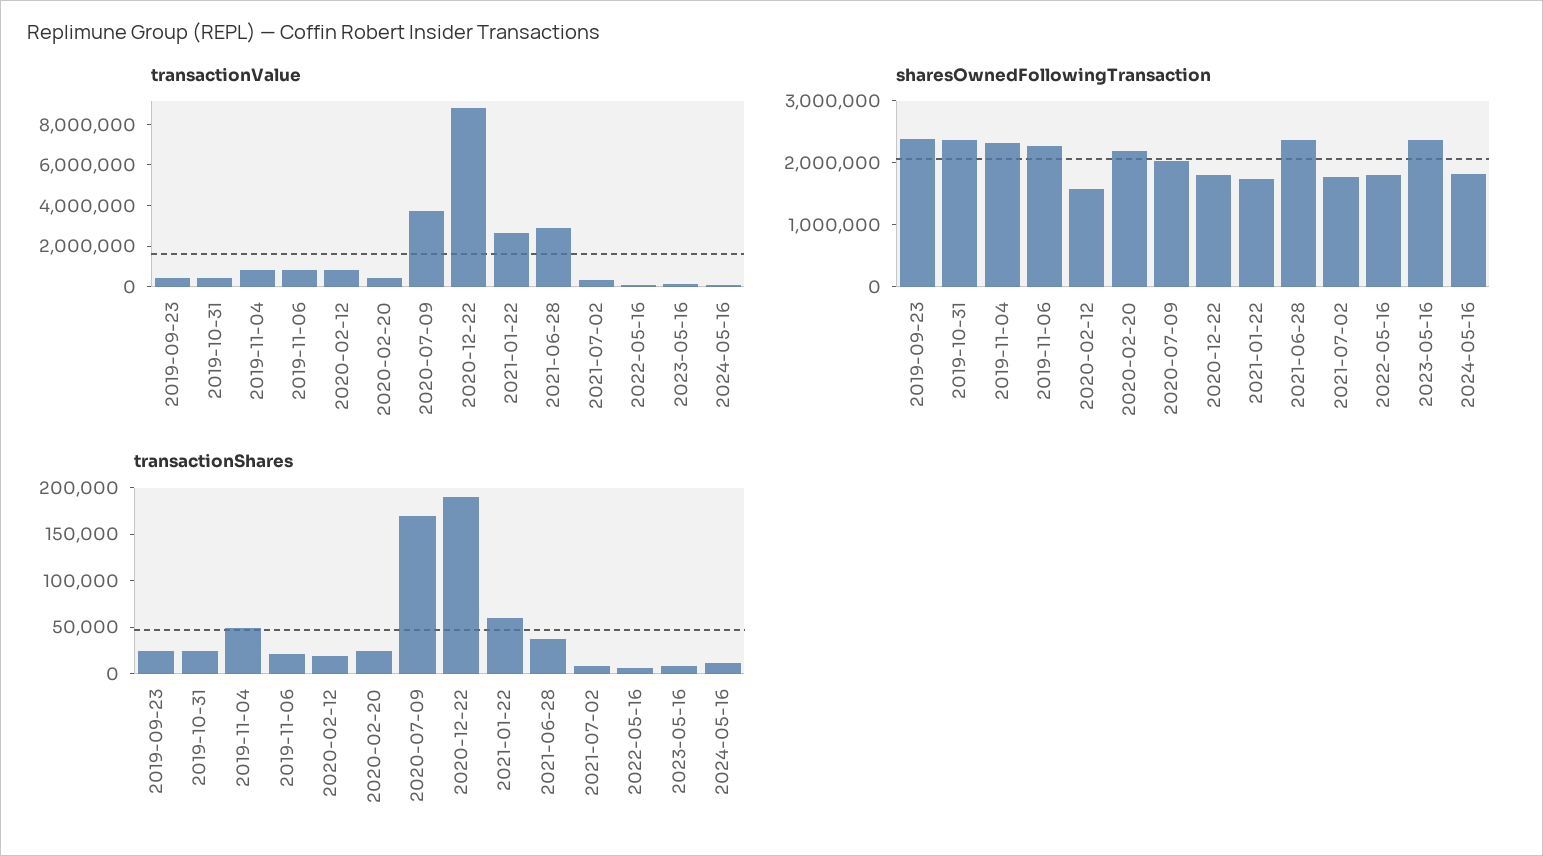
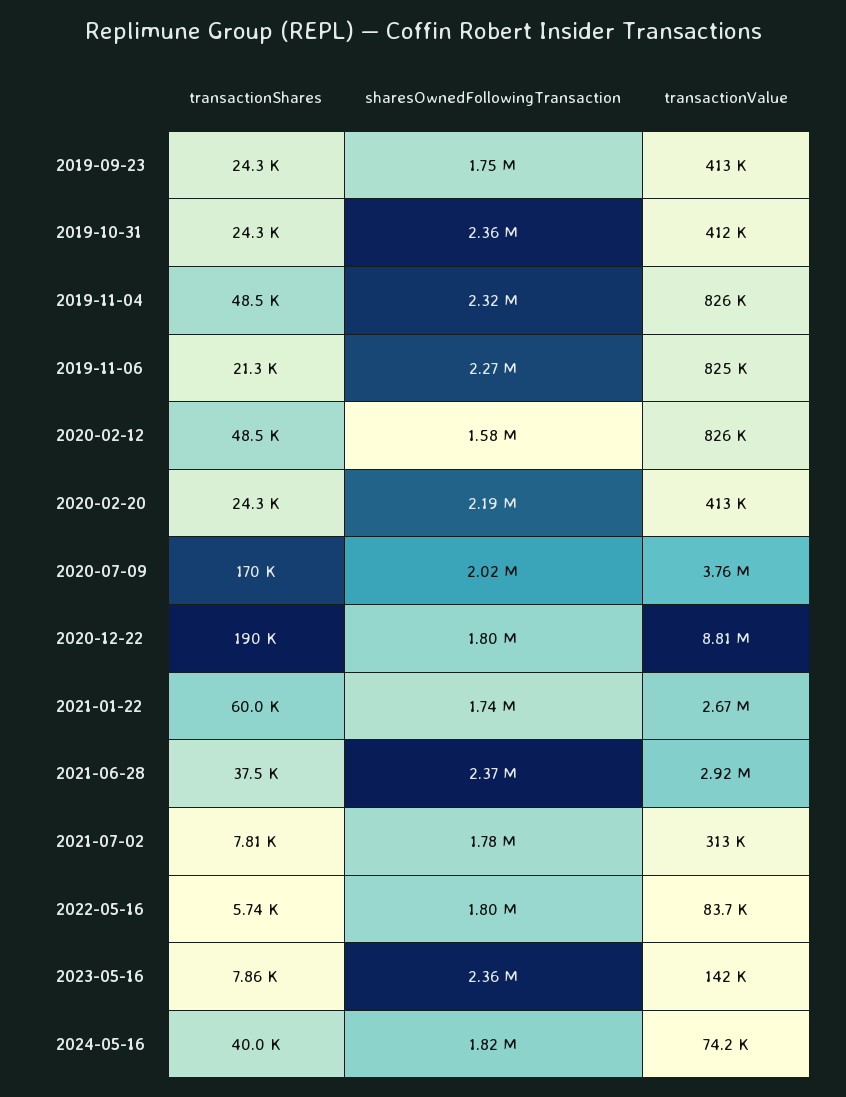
sharesOwnedFollowingTransaction, 2019-09-23: 2400000 -> 1750000
transactionShares, 2020-02-12: 20000 -> 48500
transactionShares, 2024-05-16: 10000 -> 40000

